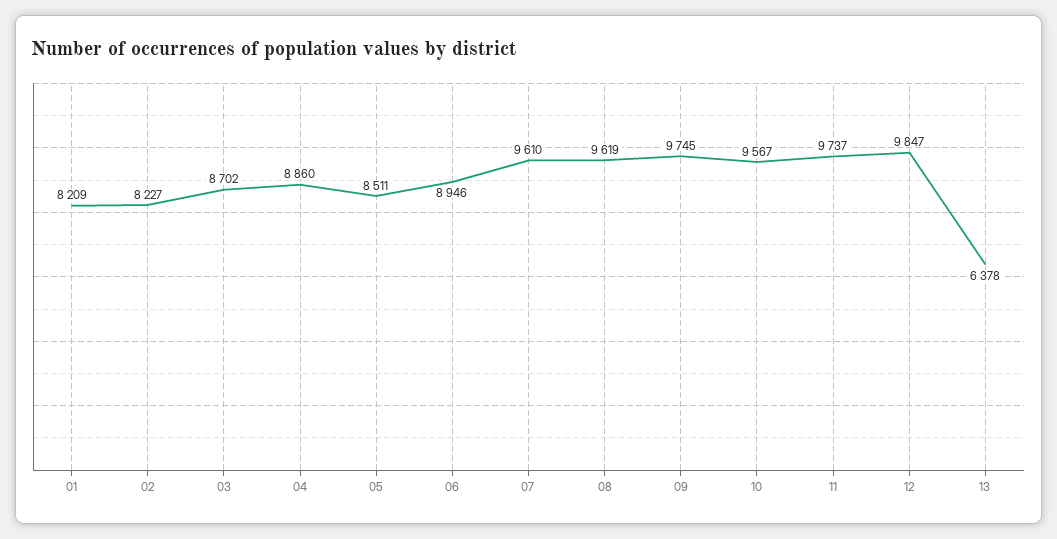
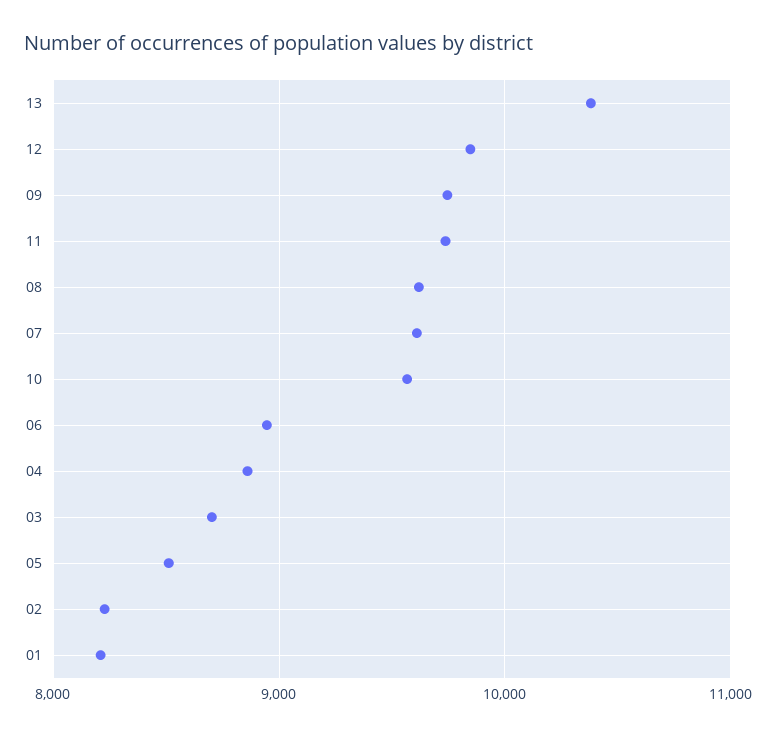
13: 6378 -> 10400

